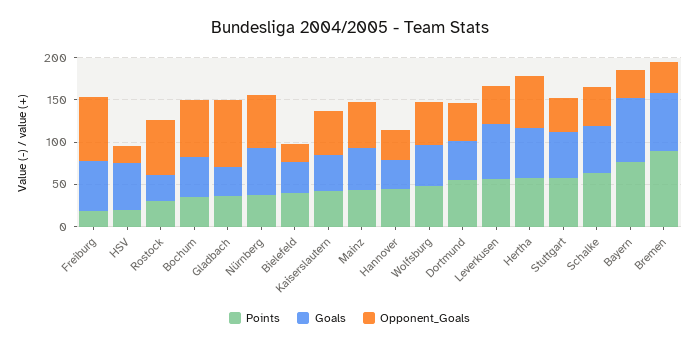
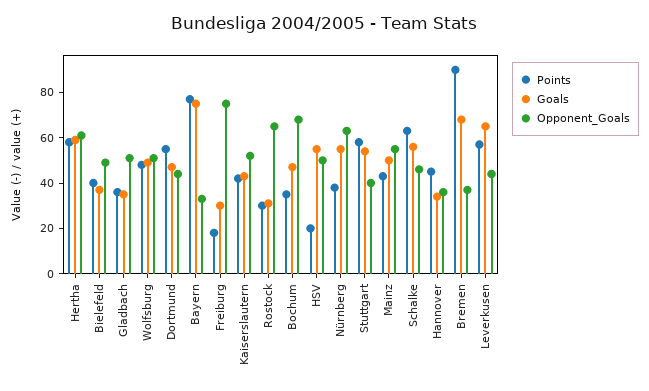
Goals, Freiburg: 60 -> 30
Opponent_Goals, HSV: 20 -> 50
Opponent_Goals, Gladbach: 80 -> 50
Opponent_Goals, Bielefeld: 20 -> 50

